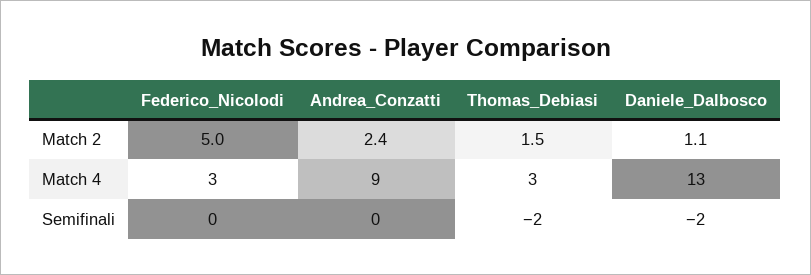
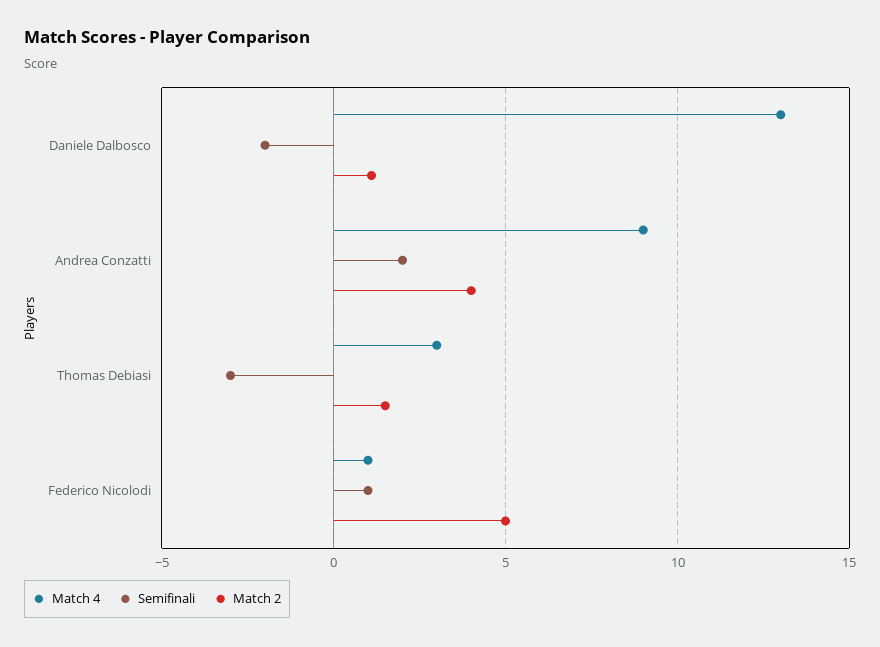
Match 2, Andrea_Conzatti: 2.4 -> 4
Match 4, Federico_Nicolodi: 3 -> 1
Semifinali, Federico_Nicolodi: 0 -> 1
Semifinali, Andrea_Conzatti: 0 -> 2
Semifinali, Thomas_Debiasi: -2 -> -3

